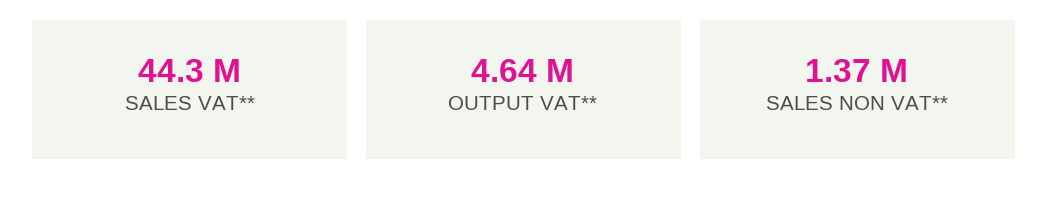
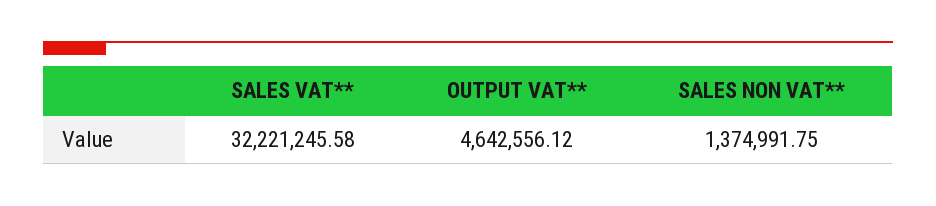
SALES VAT**: 44300000 -> 32221245.58

